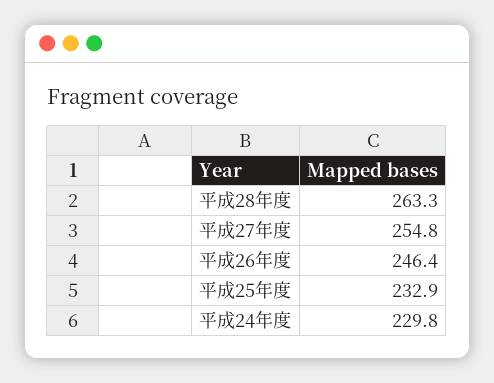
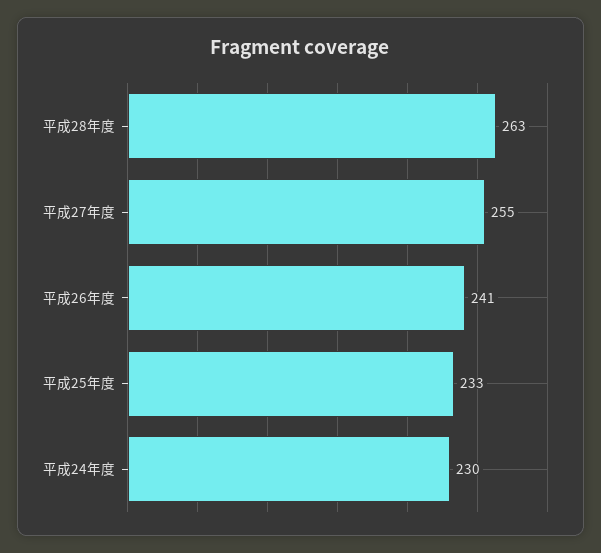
平成26年度: 246.4 -> 241

